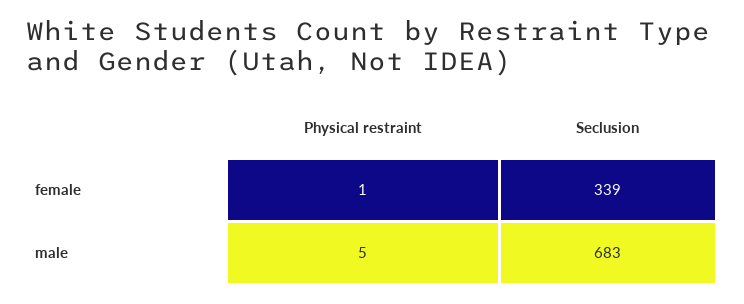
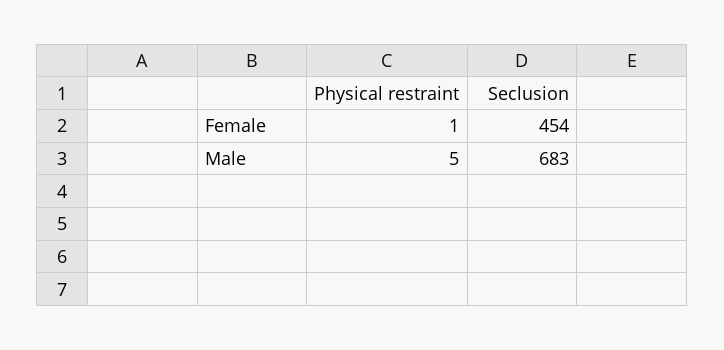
Seclusion, female: 339 -> 454

